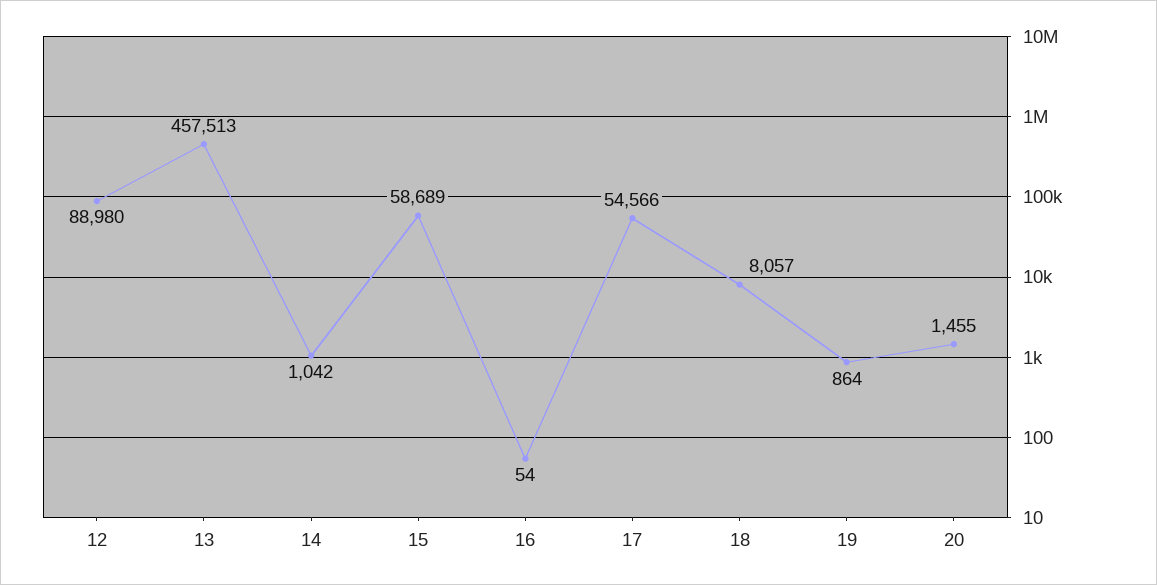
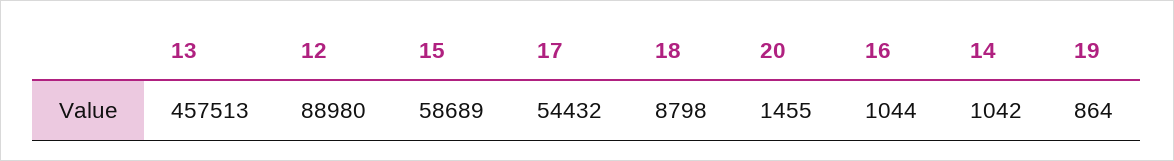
16: 54 -> 1044
17: 54566 -> 54432
18: 8057 -> 8798

